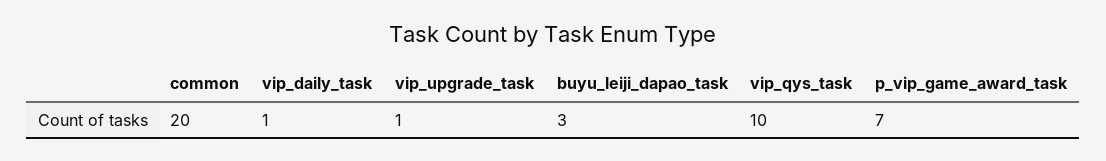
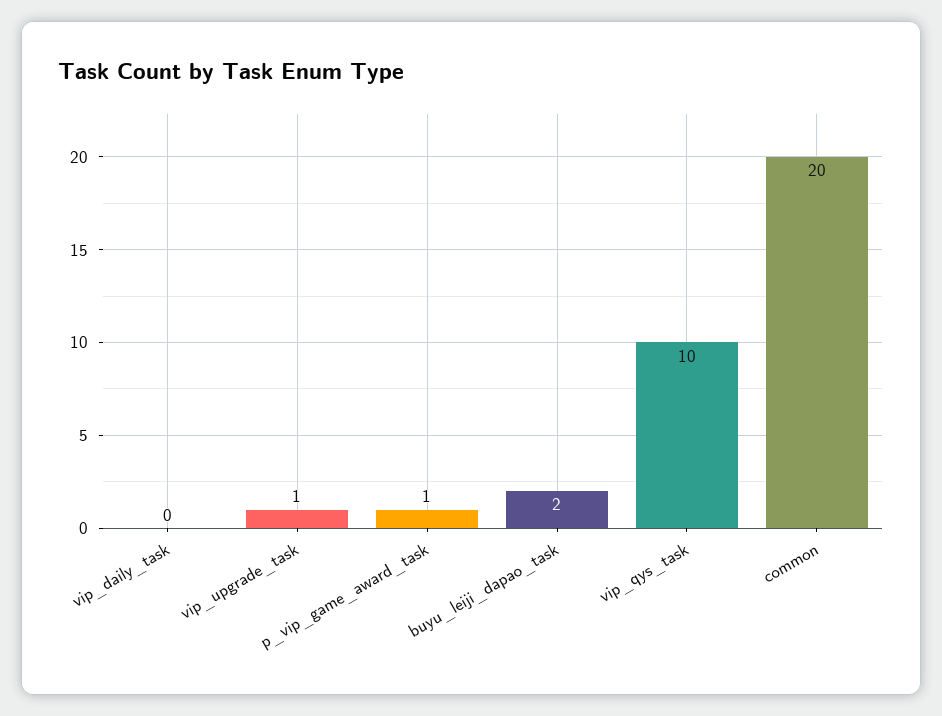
vip_daily_task: 1 -> 0
buyu_leiji_dapao_task: 3 -> 2
p_vip_game_award_task: 7 -> 1

